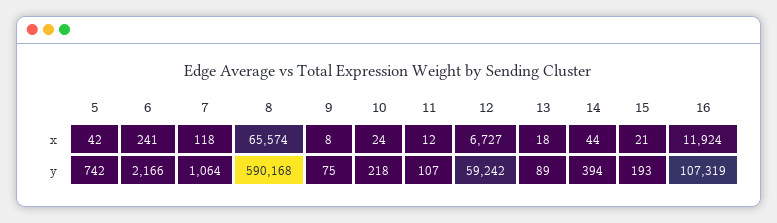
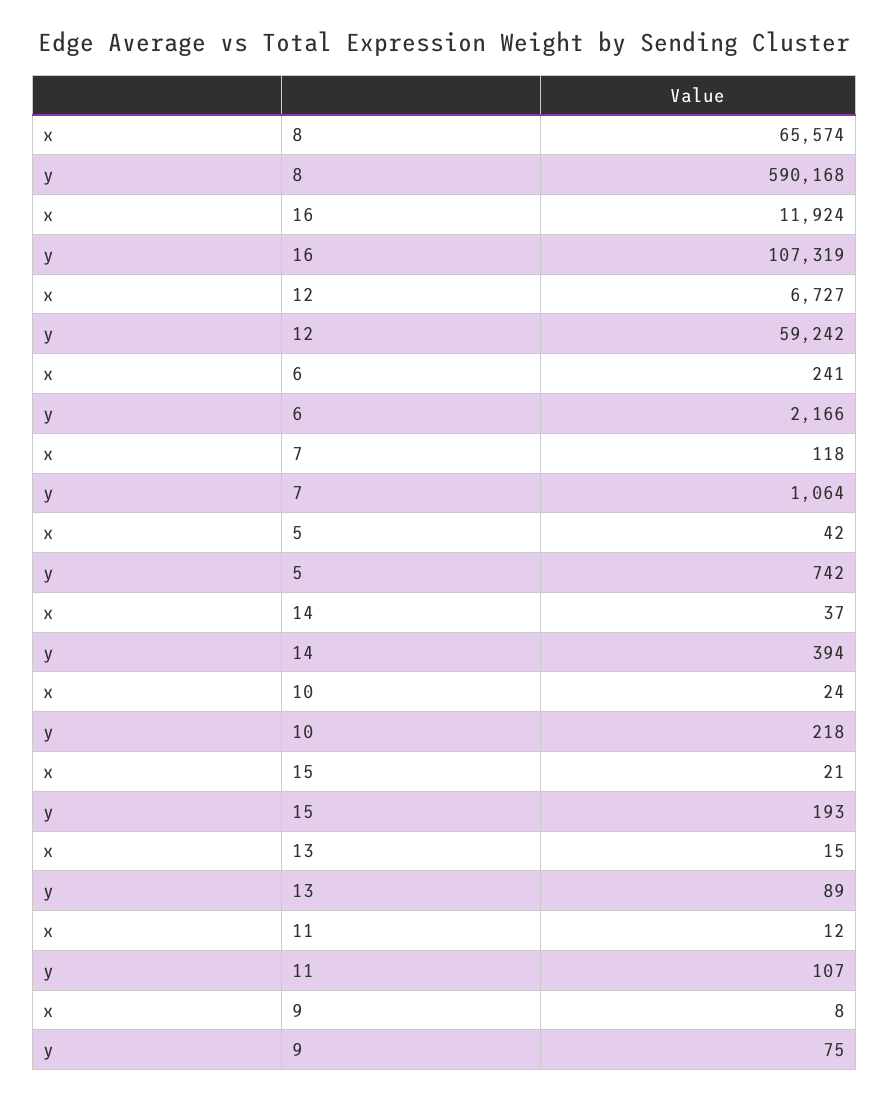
13, x: 18 -> 15
14, x: 44 -> 37

